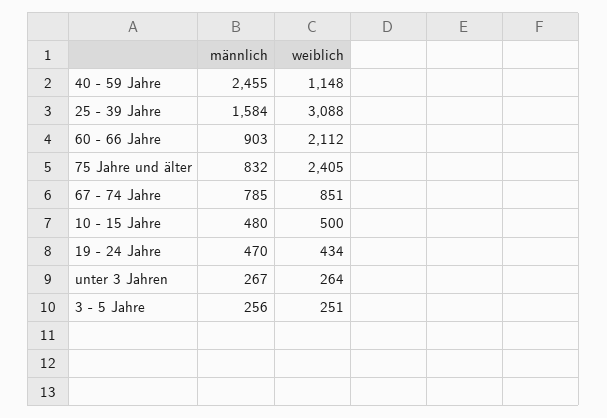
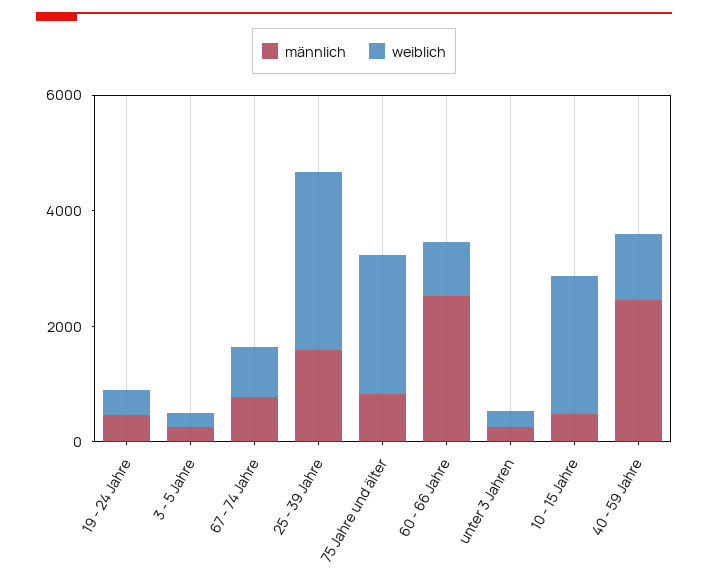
männlich, 60 - 66 Jahre: 903 -> 2500
weiblich, 60 - 66 Jahre: 2112 -> 1000
weiblich, 10 - 15 Jahre: 500 -> 2500

